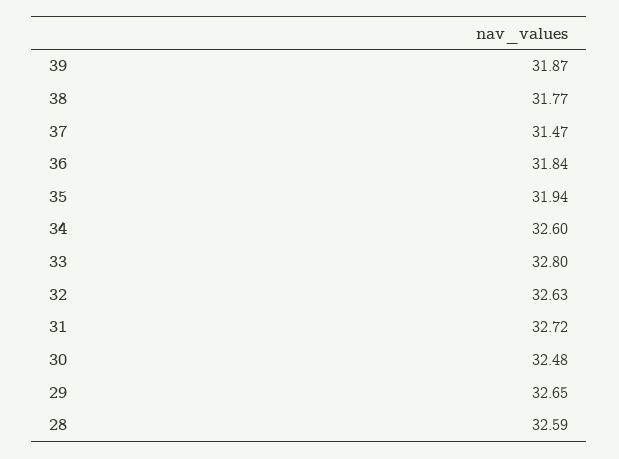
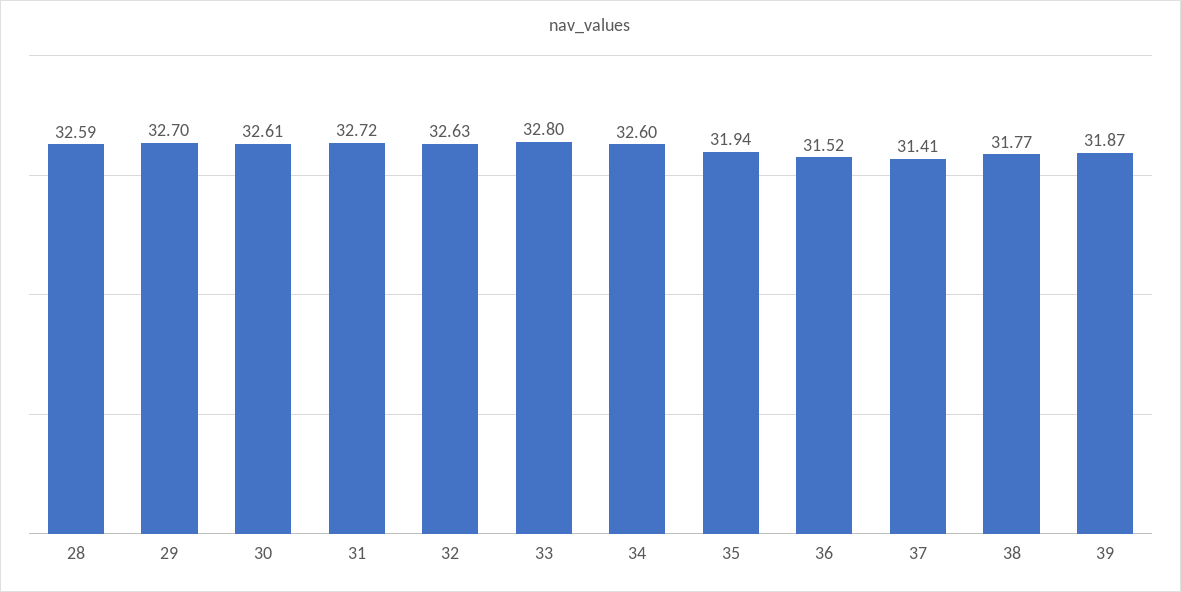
37: 31.47 -> 31.41
36: 31.84 -> 31.52
30: 32.48 -> 32.61
29: 32.65 -> 32.7

